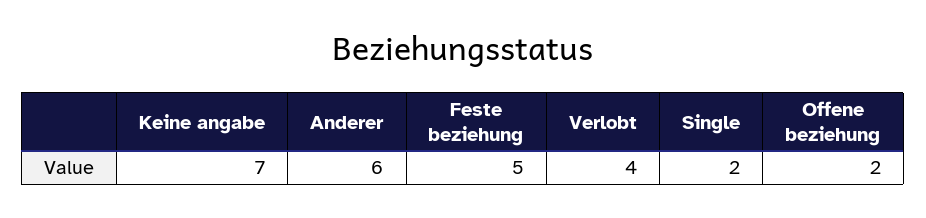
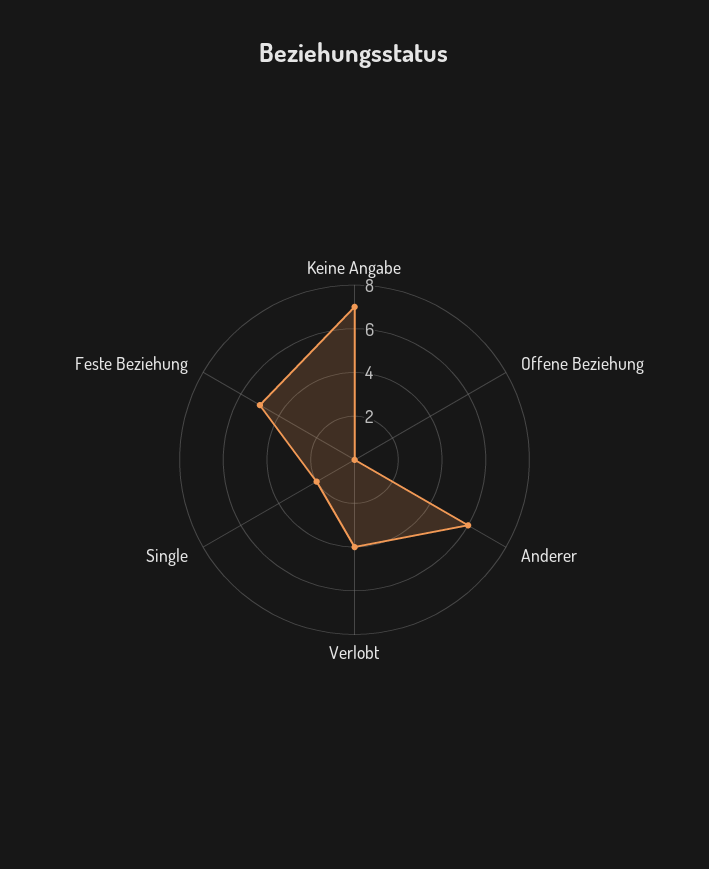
Offene beziehung: 2 -> 0

